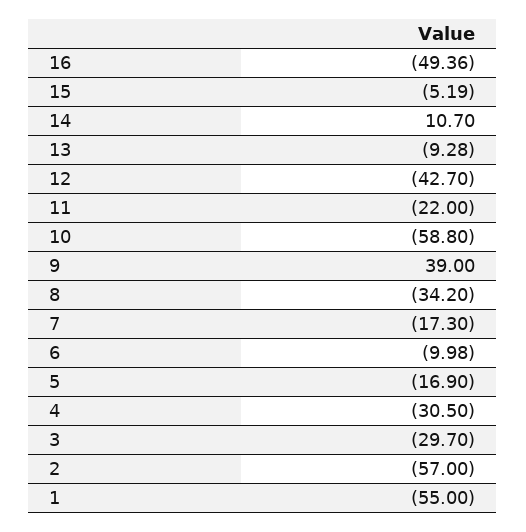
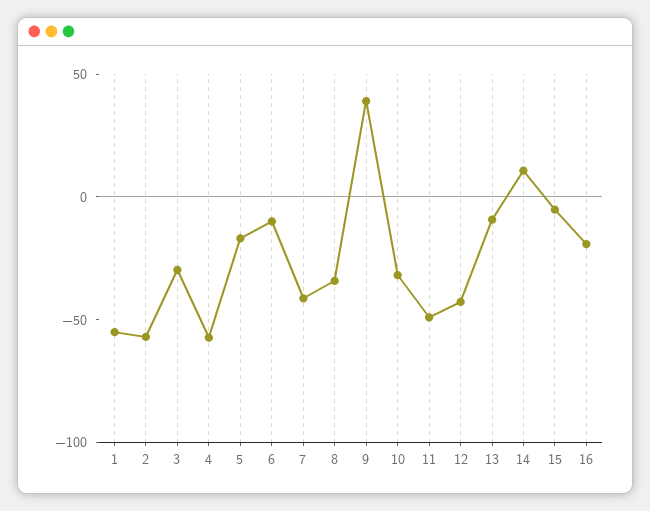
16: -49.36 -> -20
11: -22 -> -50
10: -58.8 -> -30
7: -17.3 -> -40
4: -30.5 -> -60

